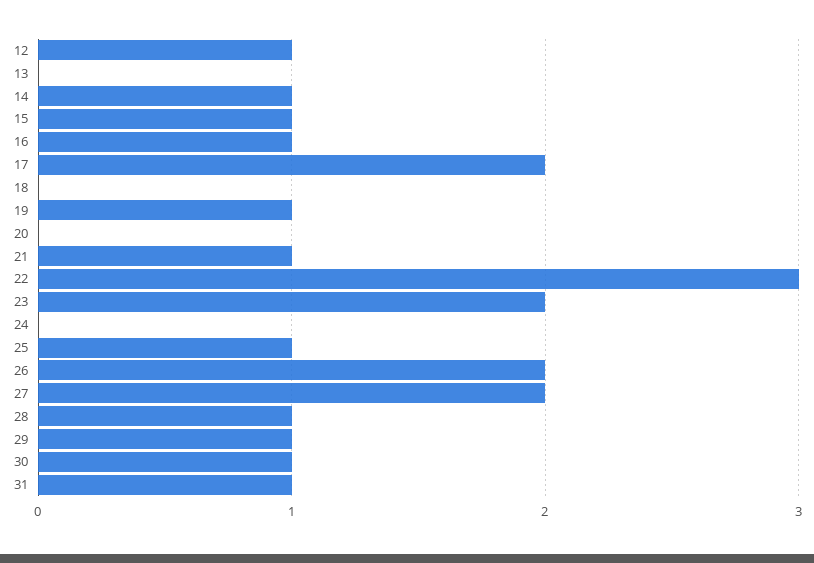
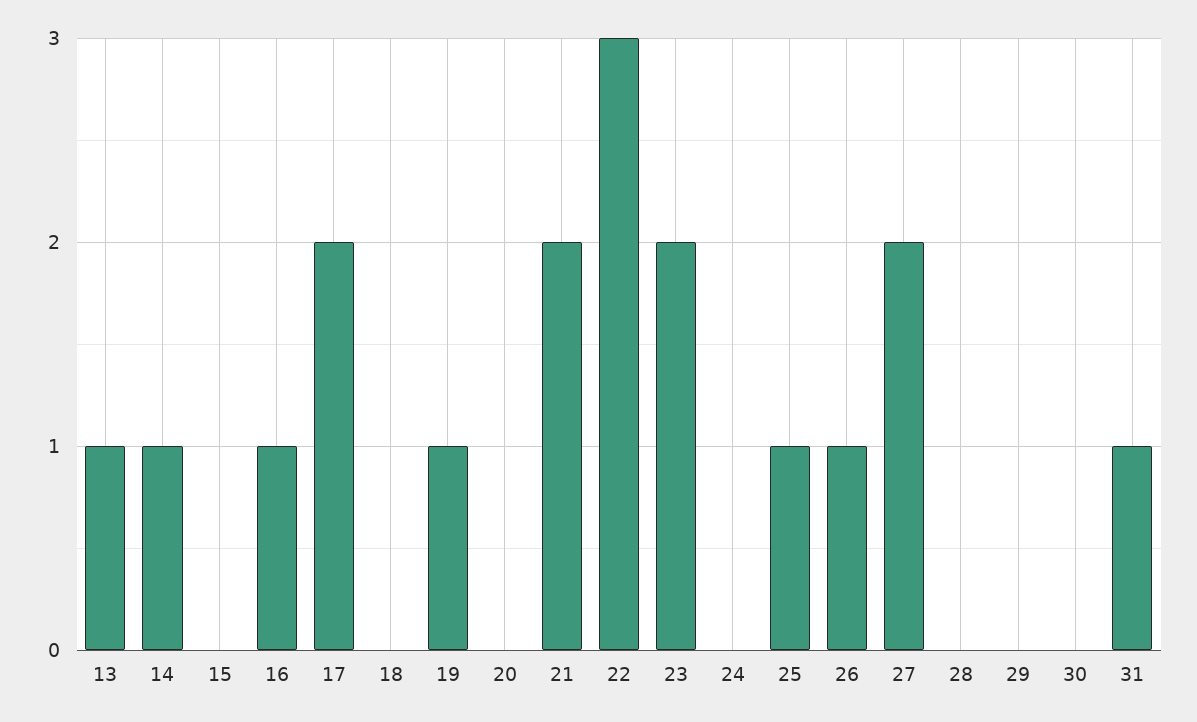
12: 1 -> none
13: 0 -> 1
15: 1 -> 0
21: 1 -> 2
26: 2 -> 1
28: 1 -> 0
29: 1 -> 0
30: 1 -> 0

